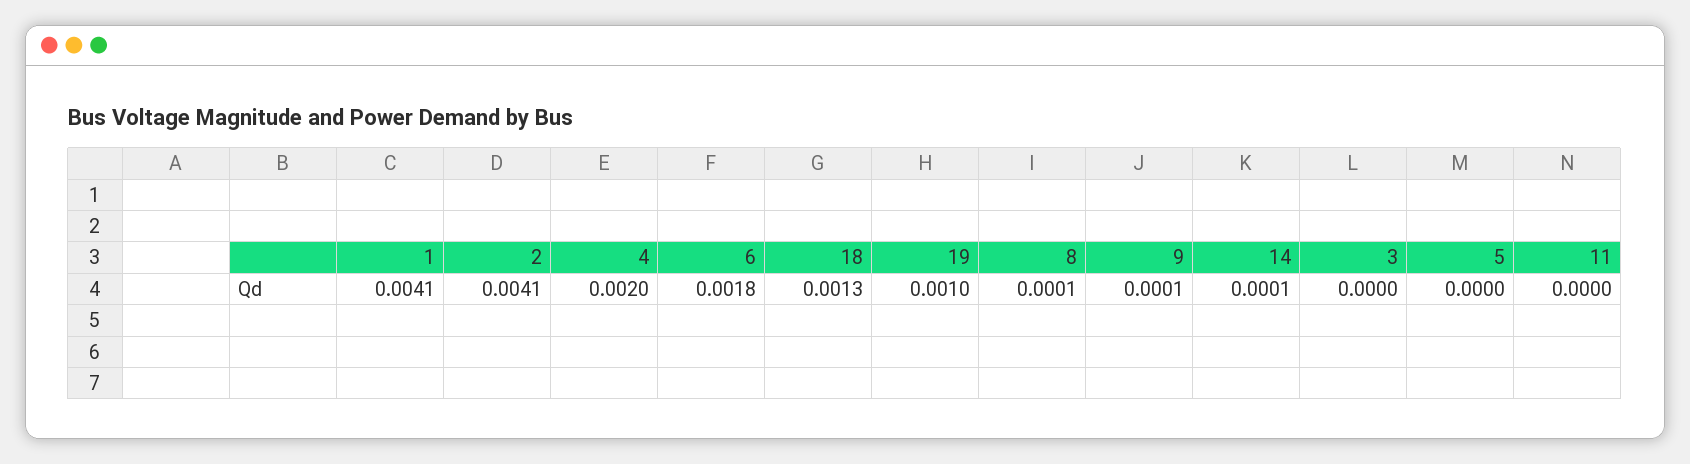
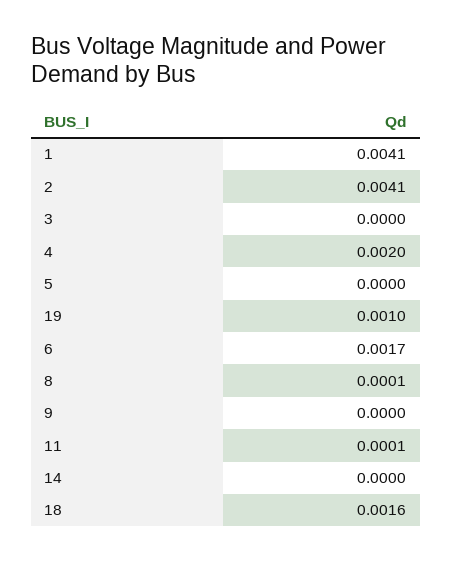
6: 0.0018 -> 0.0017
18: 0.0013 -> 0.0016
9: 0.0001 -> 0
14: 0.0001 -> 0
11: 0 -> 0.0001

